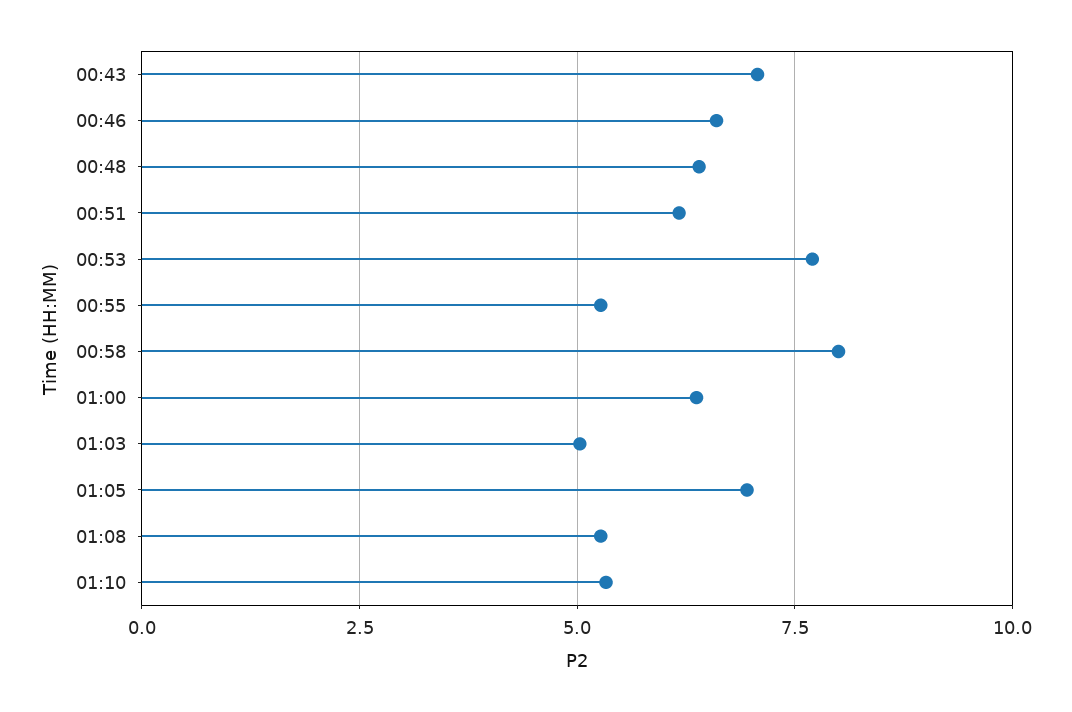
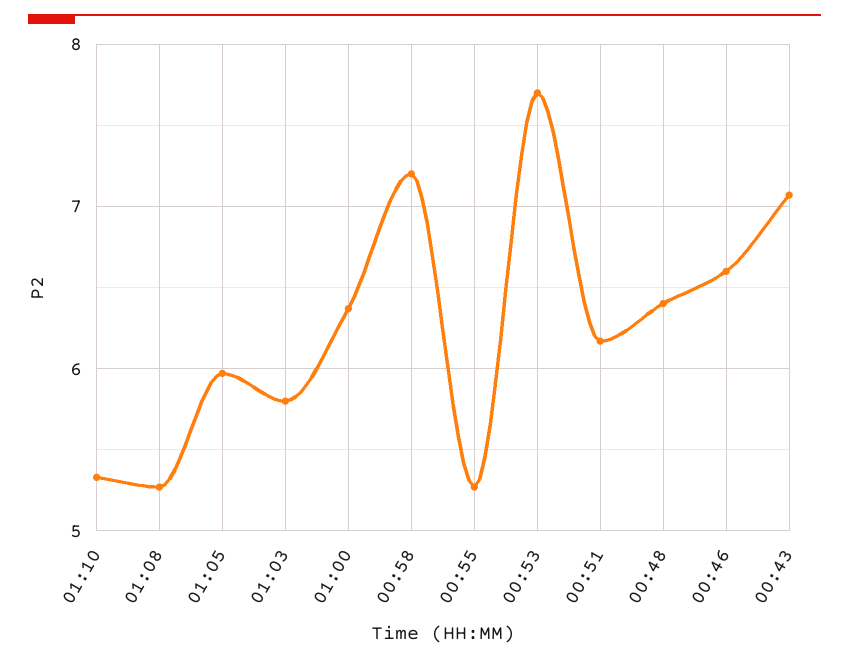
00:58: 8 -> 7.2
01:03: 5 -> 5.8
01:05: 7 -> 6

